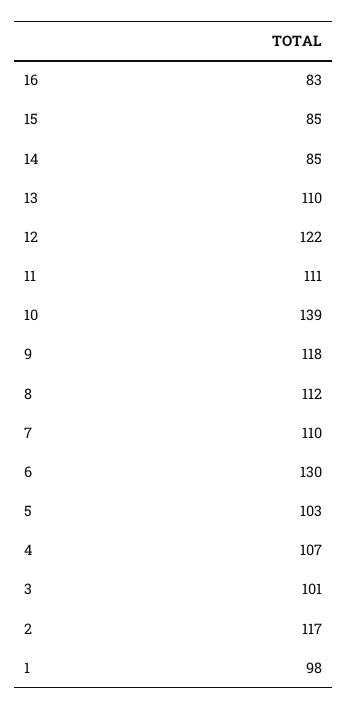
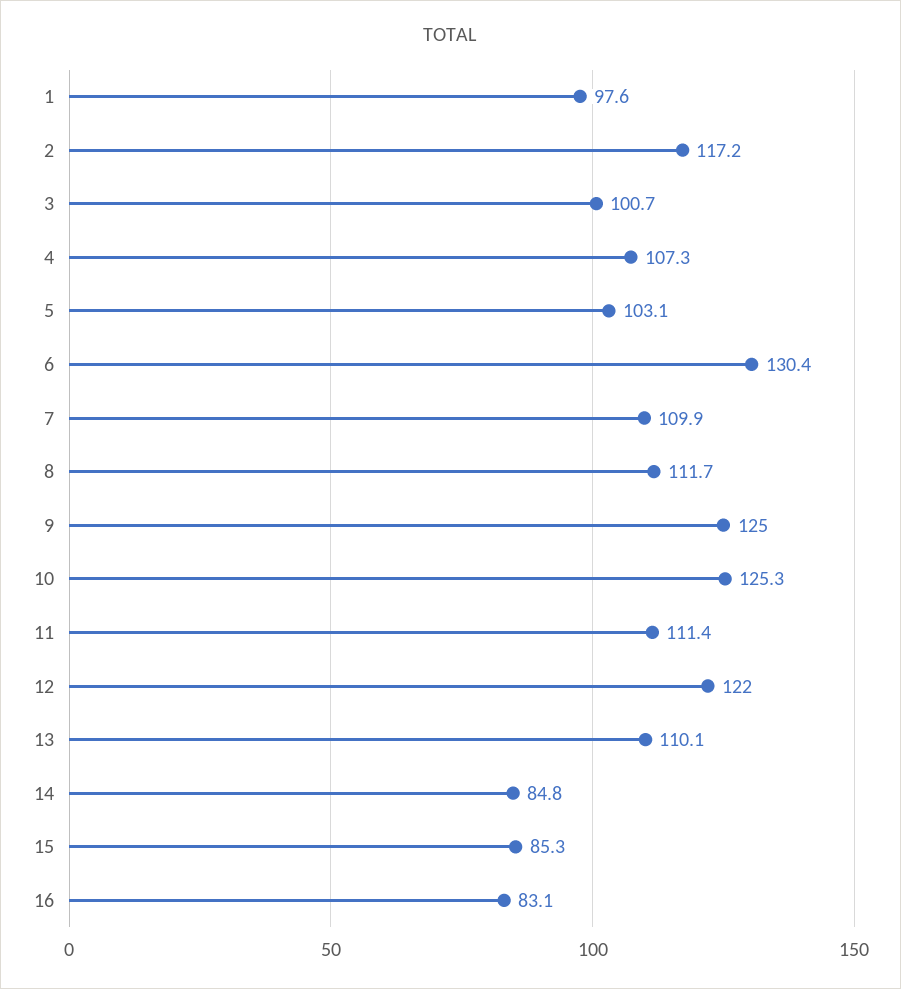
10: 139 -> 125.3
9: 118 -> 125

